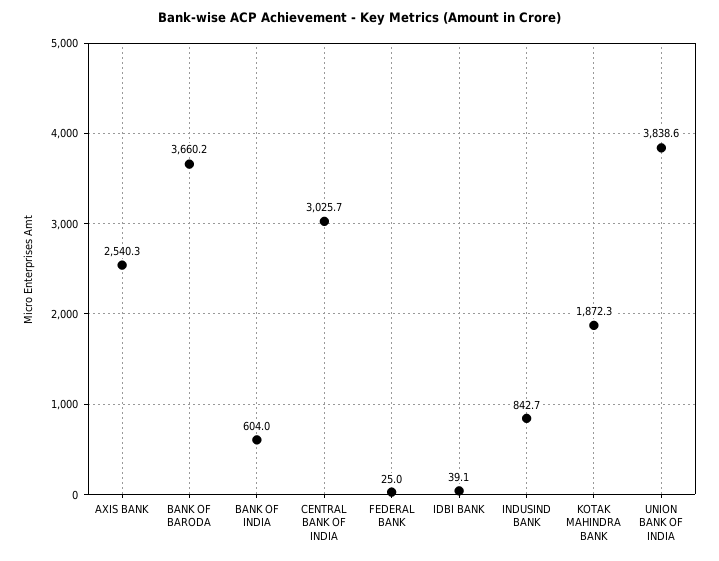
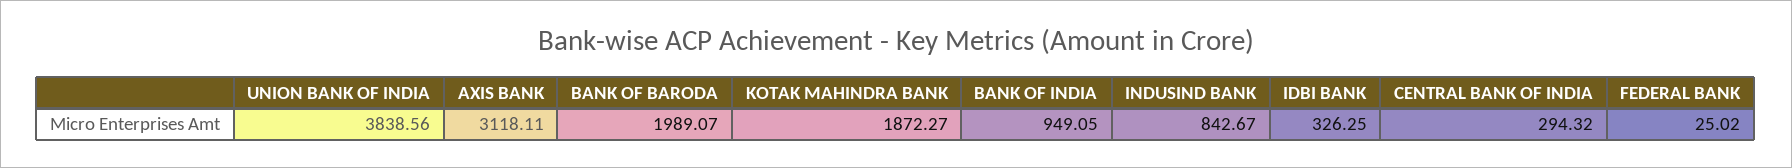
AXIS BANK: 2540.3 -> 3118.11
BANK OF BARODA: 3660.2 -> 1989.07
BANK OF INDIA: 604 -> 949.05
CENTRAL BANK OF INDIA: 3025.7 -> 294.32
IDBI BANK: 39.1 -> 326.25

